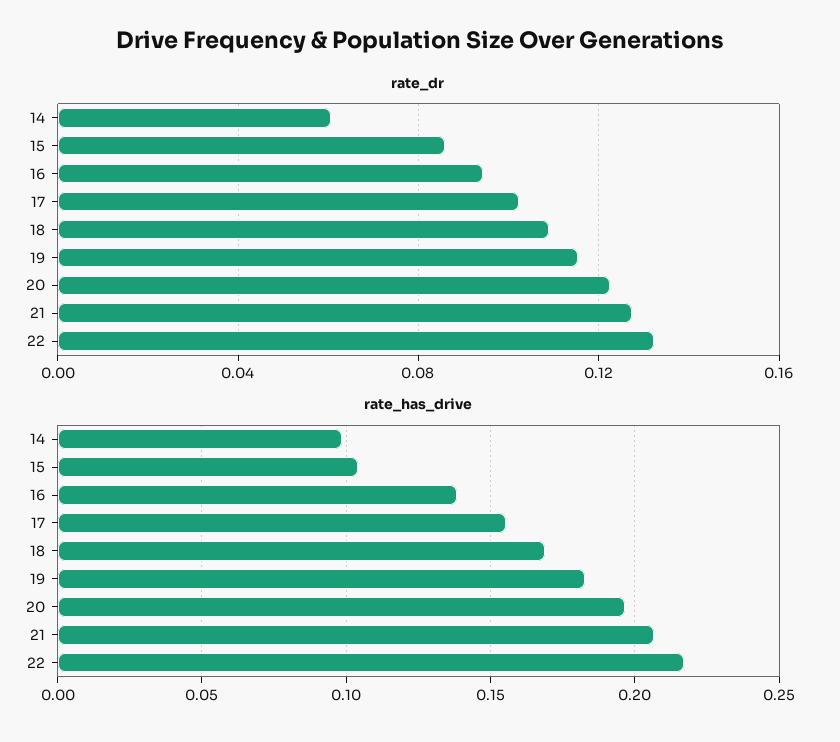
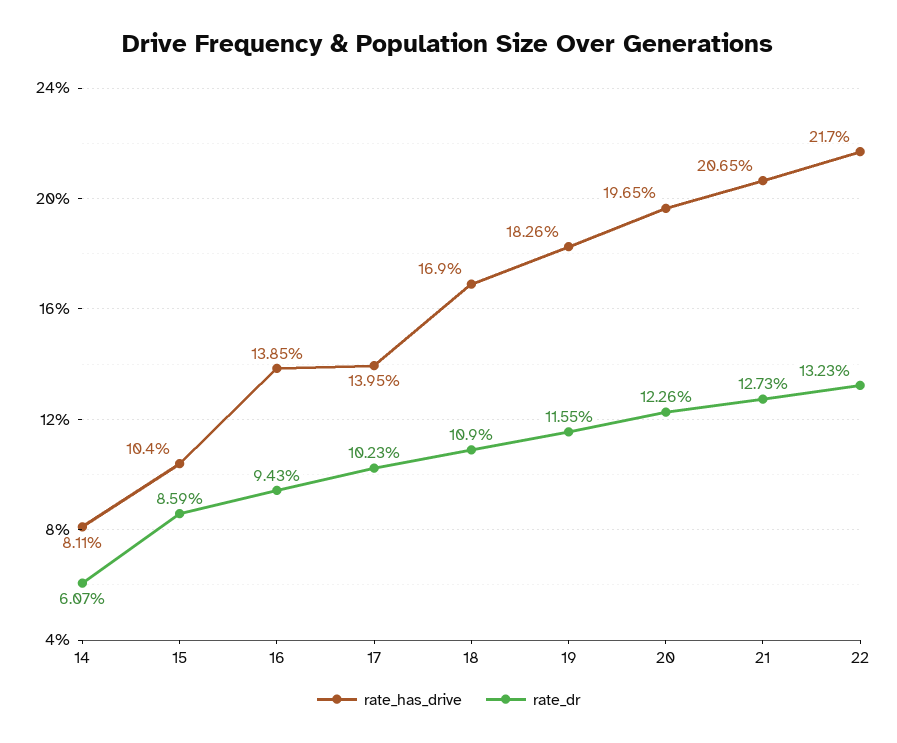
rate_has_drive, 14: 0.1 -> 0.0811
rate_has_drive, 17: 0.155 -> 0.1395

